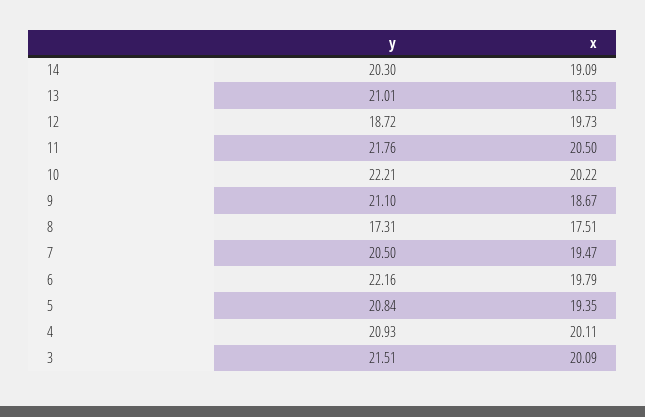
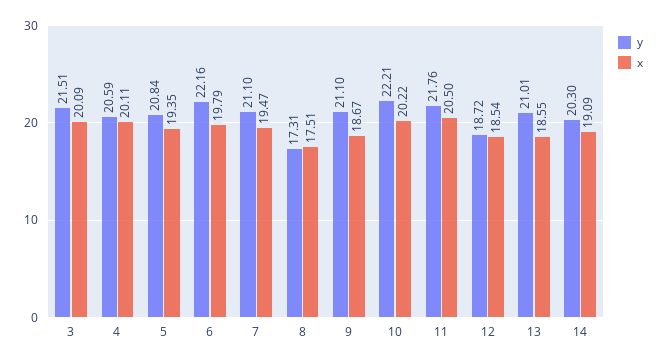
x, 12: 19.73 -> 18.54
y, 7: 20.5 -> 21.1
y, 4: 20.93 -> 20.59

